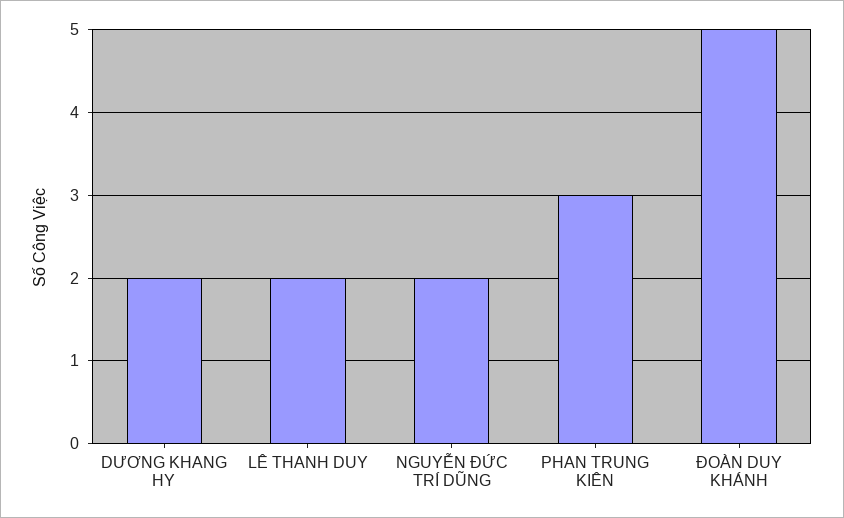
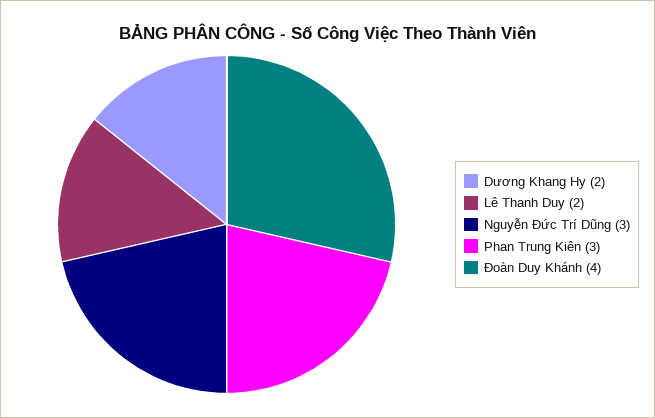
NGUYỄN ĐỨC TRÍ DŨNG: 2 -> 3
ĐOÀN DUY KHÁNH: 5 -> 4

